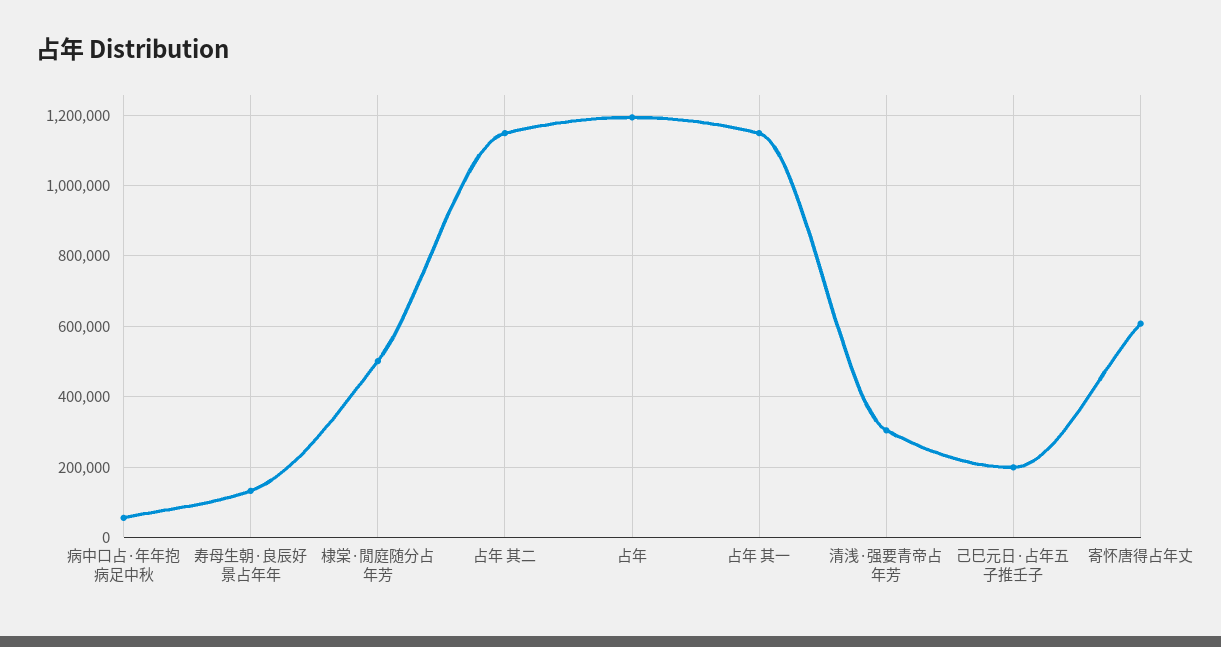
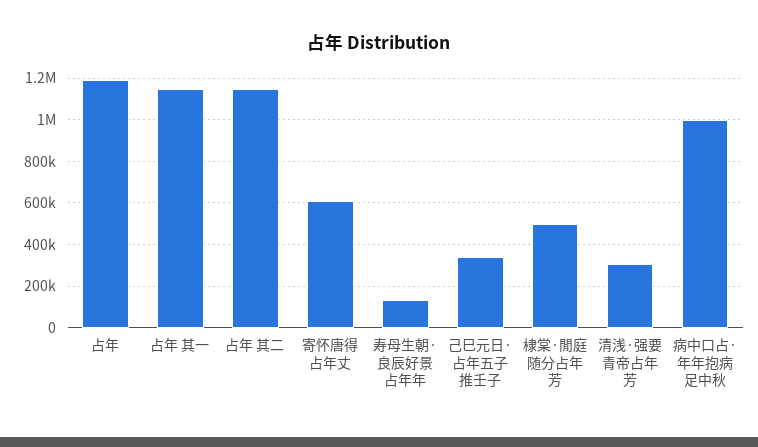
病中口占·年年抱病足中秋: 60000 -> 1000000
己巳元日·占年五子推壬子: 200000 -> 350000

